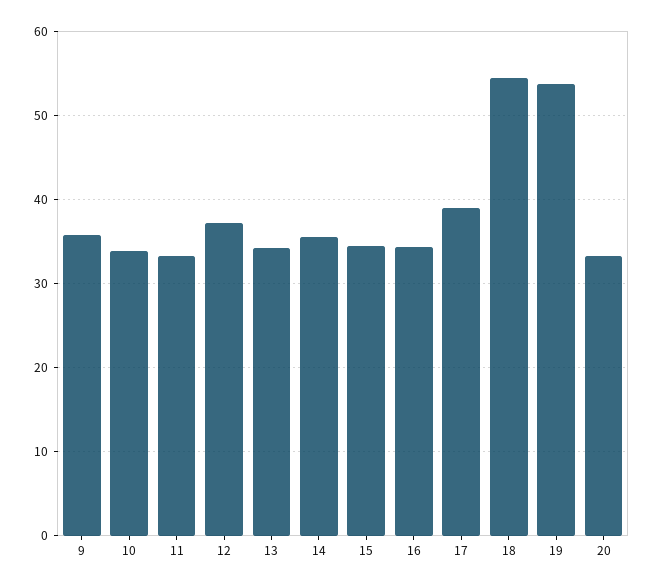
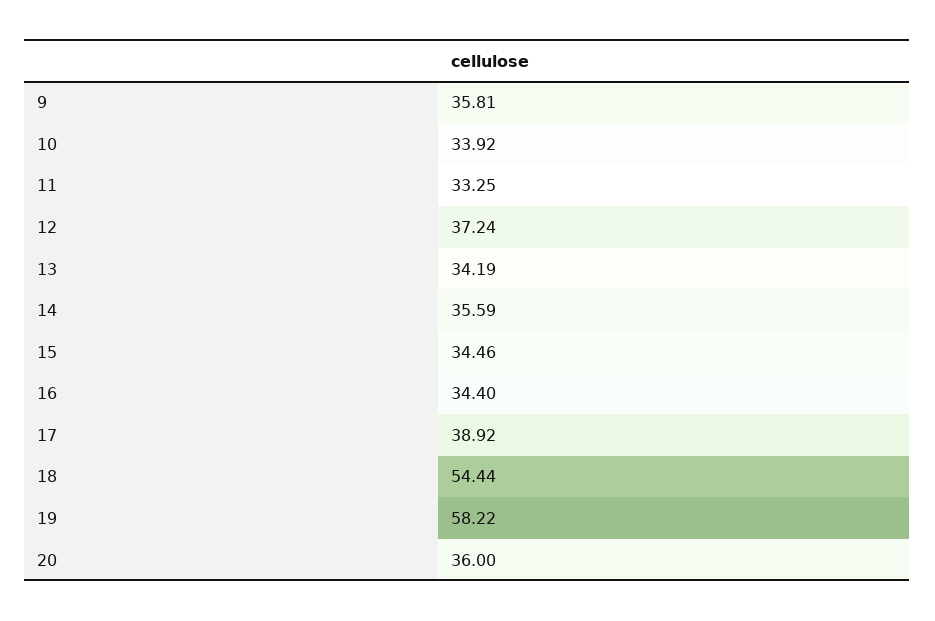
19: 54 -> 58.22
20: 33 -> 36

